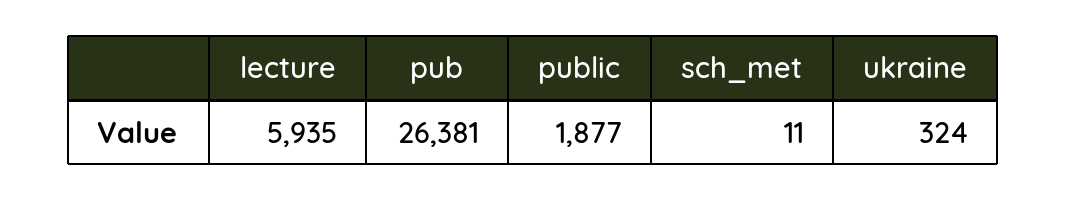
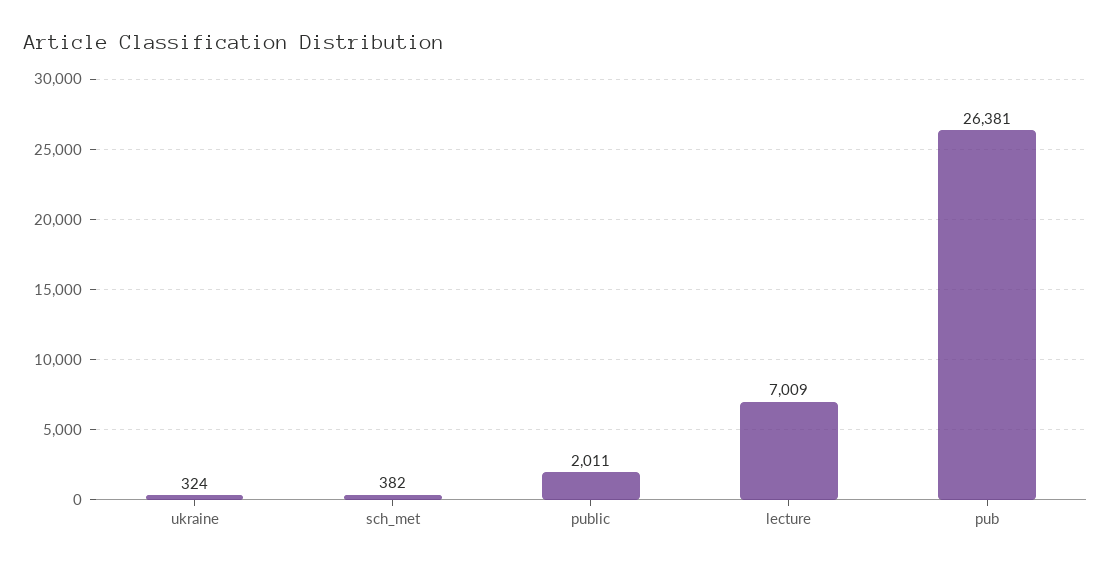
lecture: 5935 -> 7009
public: 1877 -> 2011
sch_met: 11 -> 382

